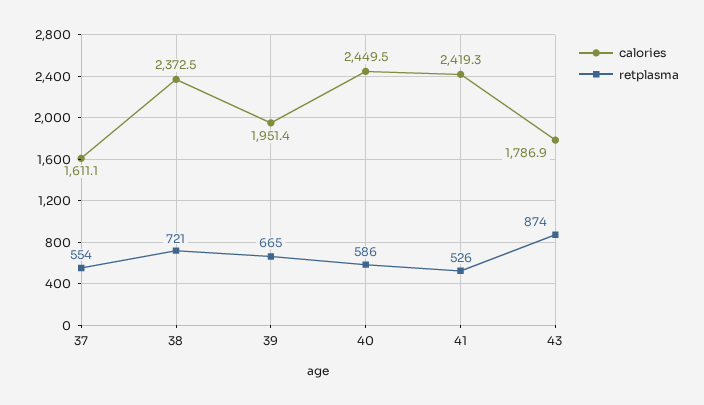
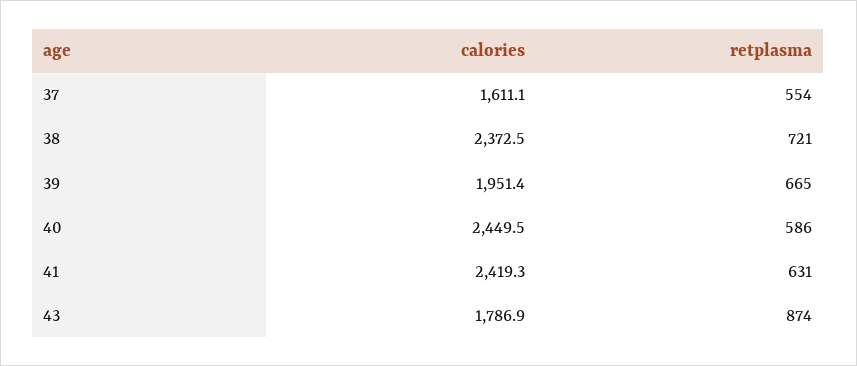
retplasma, 41: 526 -> 631

